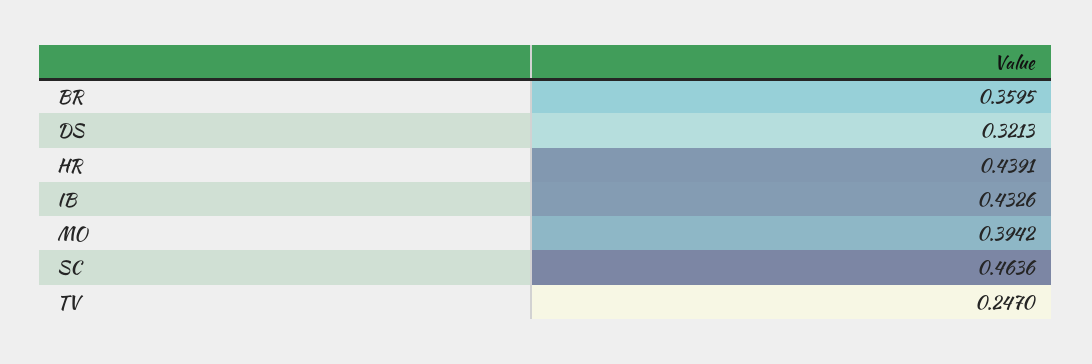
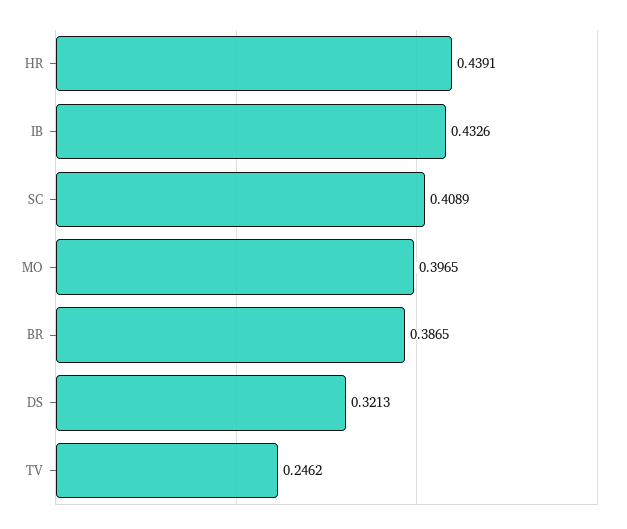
BR: 0.3595 -> 0.3865
MO: 0.3942 -> 0.3965
SC: 0.4636 -> 0.4089
TV: 0.247 -> 0.2462

